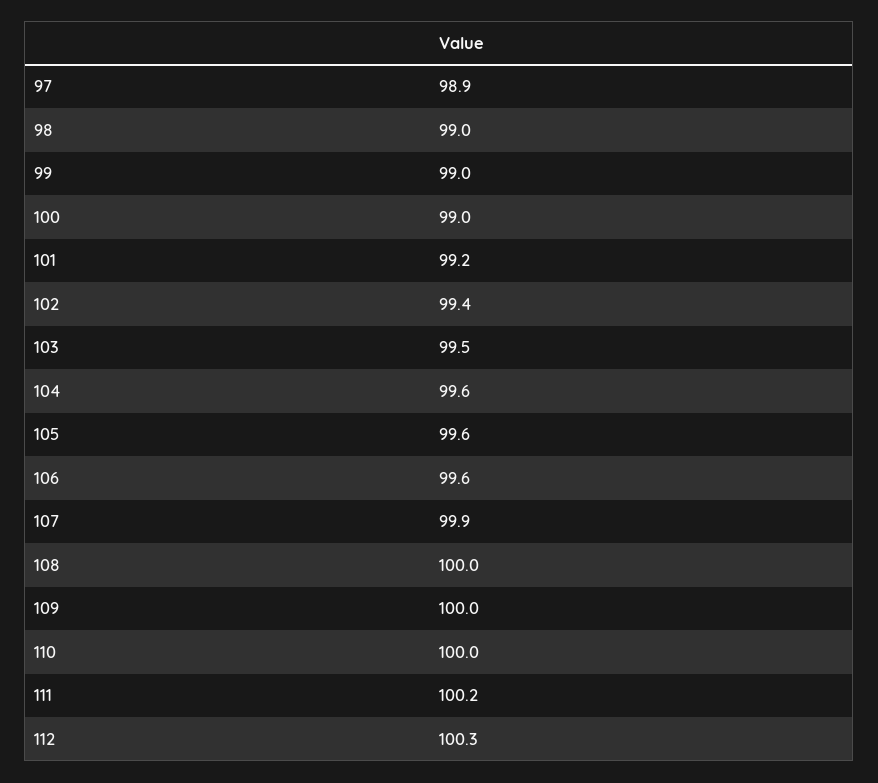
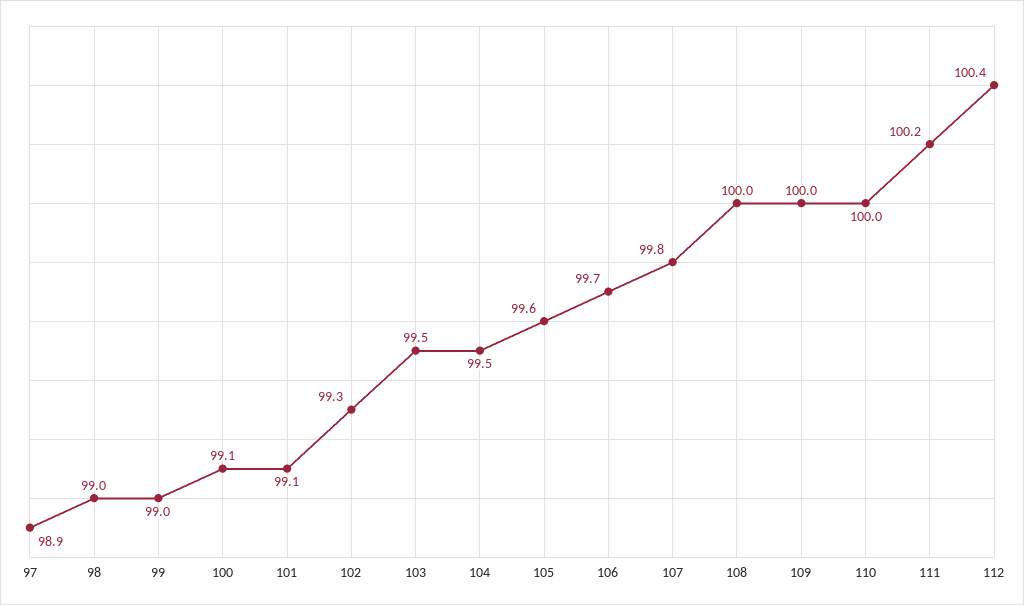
100: 99 -> 99.1
101: 99.2 -> 99.1
102: 99.4 -> 99.3
104: 99.6 -> 99.5
106: 99.6 -> 99.7
107: 99.9 -> 99.8
112: 100.3 -> 100.4

